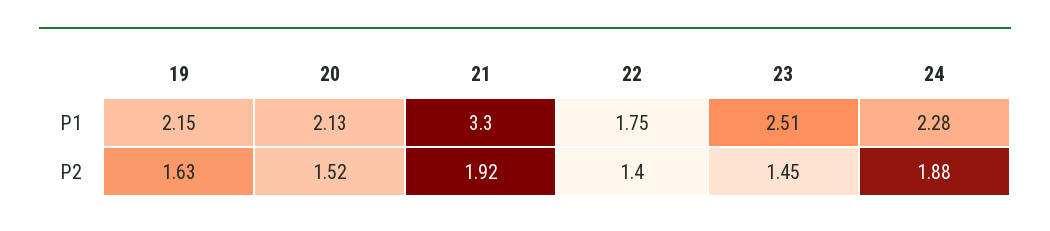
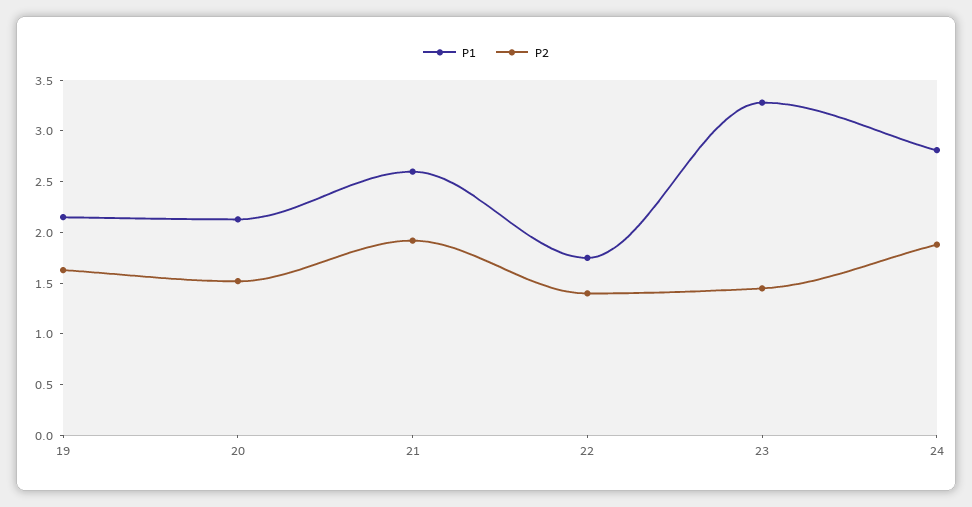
P1, 21: 3.3 -> 2.6
P1, 23: 2.51 -> 3.3
P1, 24: 2.28 -> 2.8

